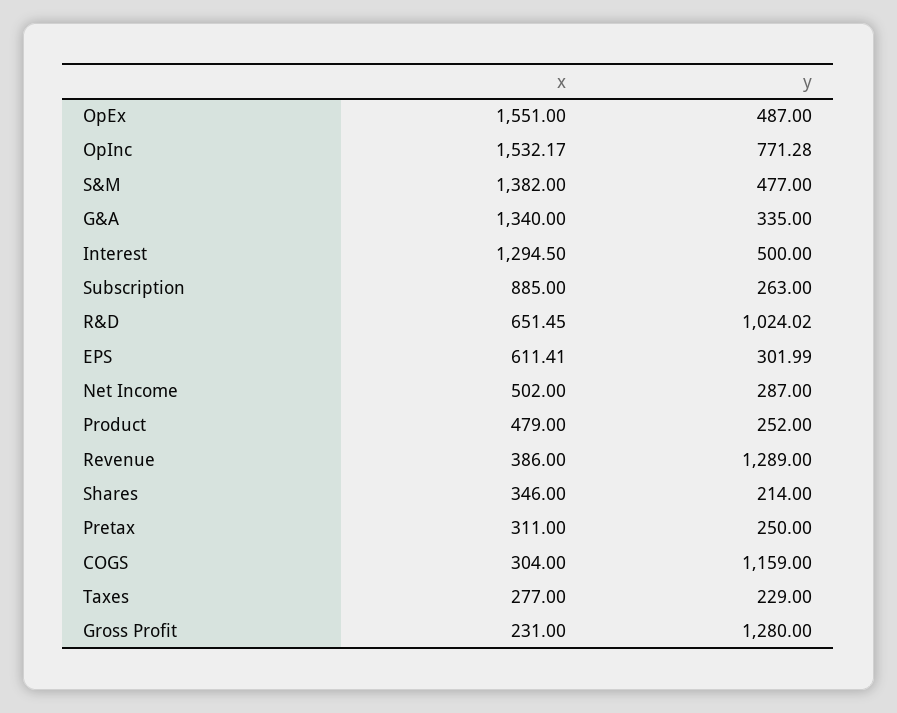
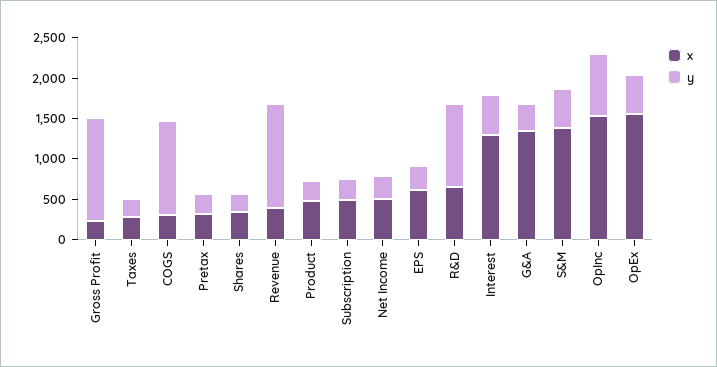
x, Subscription: 885 -> 500

